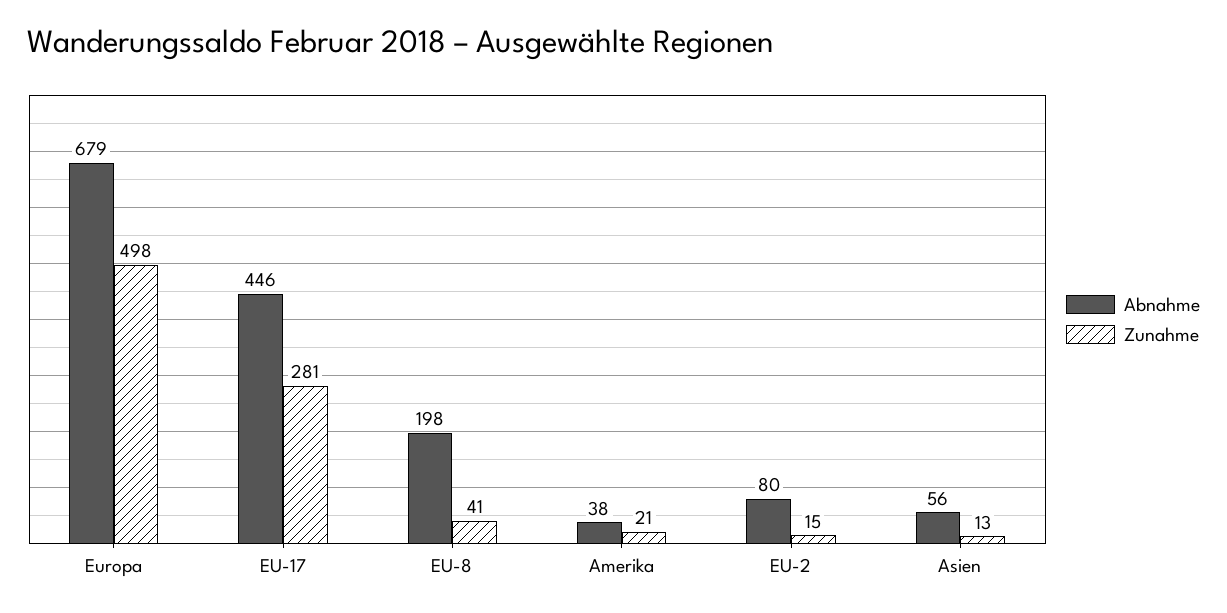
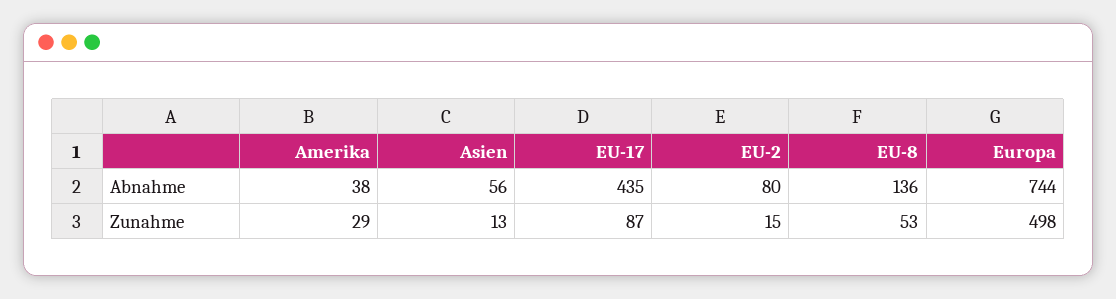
Abnahme, Europa: 679 -> 744
Abnahme, EU-17: 446 -> 435
Zunahme, EU-17: 281 -> 87
Abnahme, EU-8: 198 -> 136
Zunahme, EU-8: 41 -> 53
Zunahme, Amerika: 21 -> 29

